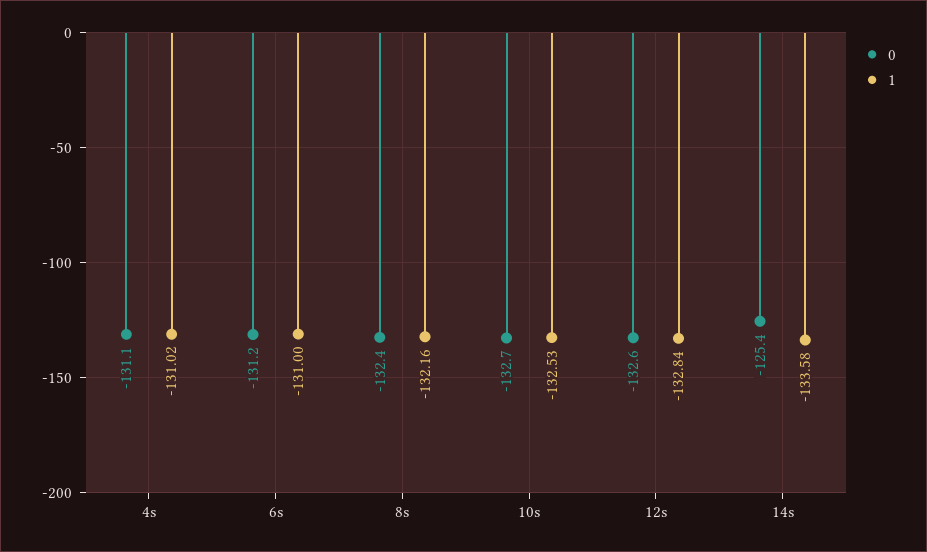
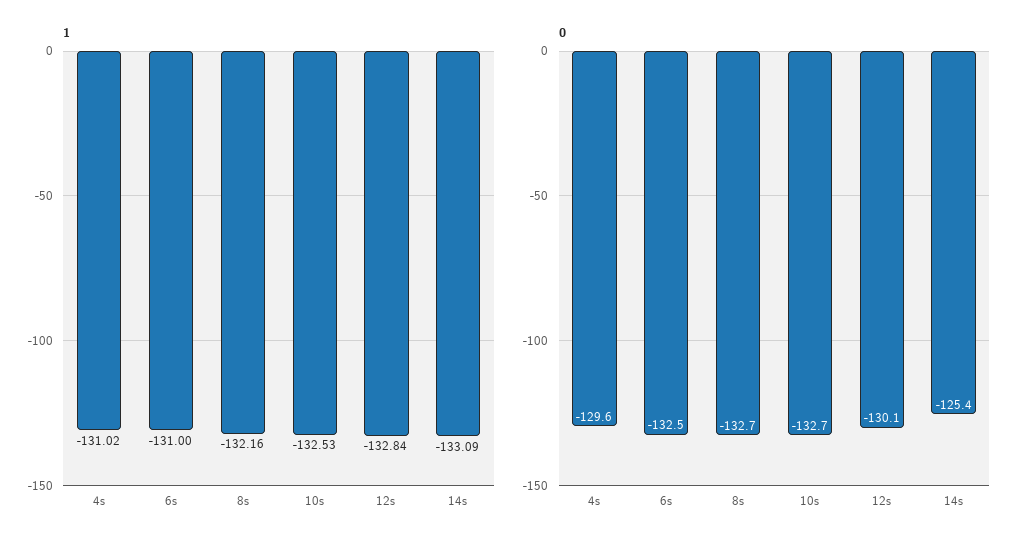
0, 4s: -131.1 -> -129.6
0, 6s: -131.2 -> -132.5
0, 8s: -132.4 -> -132.7
0, 12s: -132.6 -> -130.1
1, 14s: -133.58 -> -133.09

